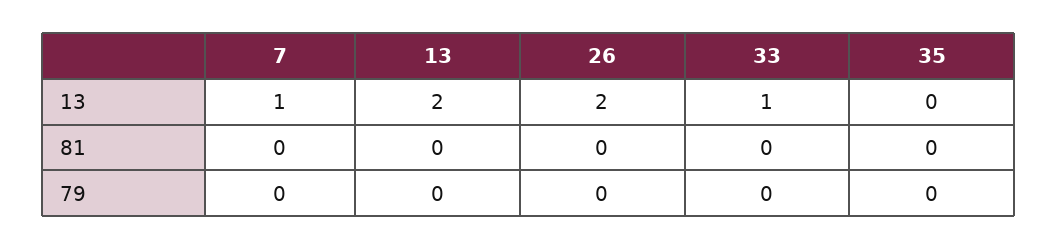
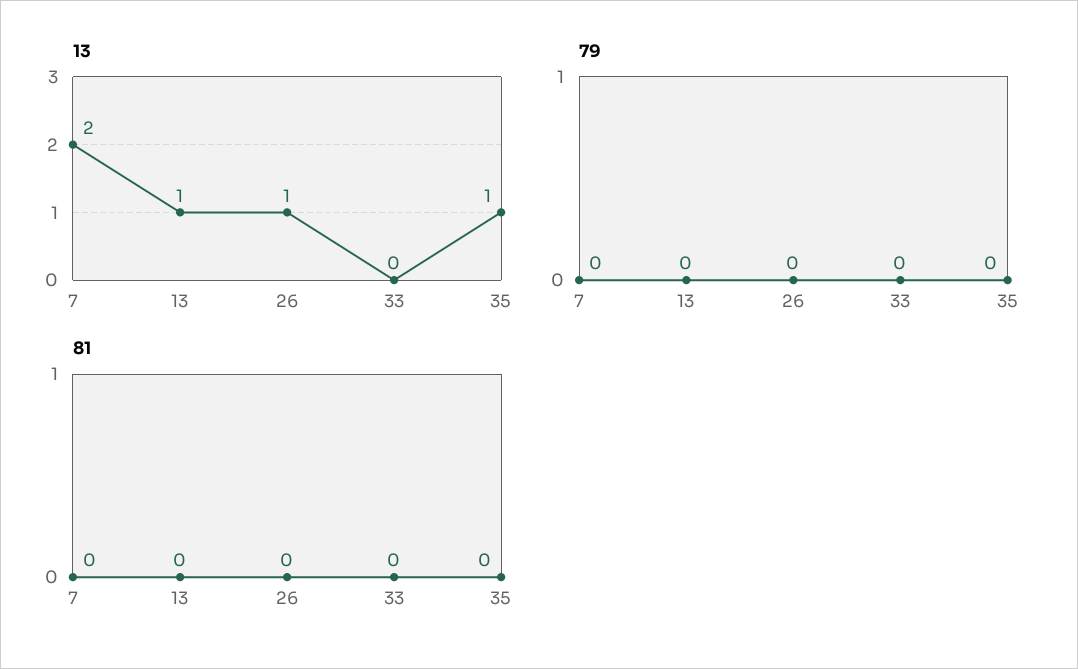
13, 7: 1 -> 2
13, 13: 2 -> 1
13, 26: 2 -> 1
13, 33: 1 -> 0
13, 35: 0 -> 1

